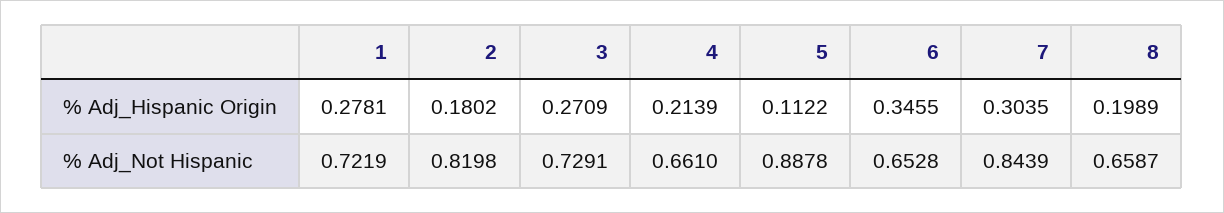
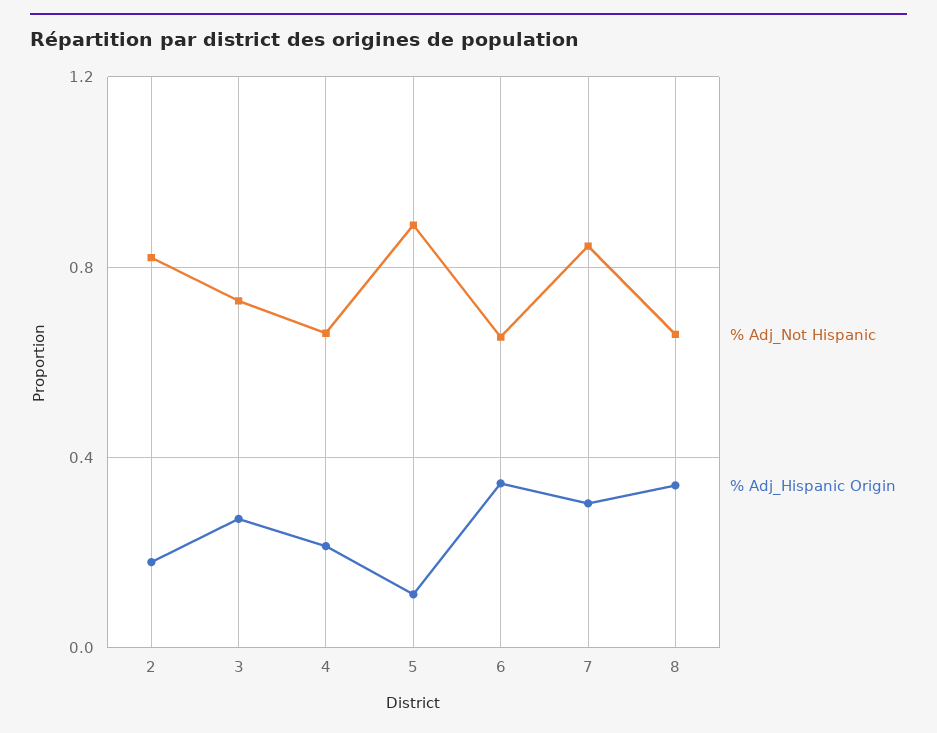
% Adj_Hispanic Origin, 1: 0.2781 -> none
% Adj_Hispanic Origin, 8: 0.1989 -> 0.35
% Adj_Not Hispanic, 1: 0.7219 -> none

